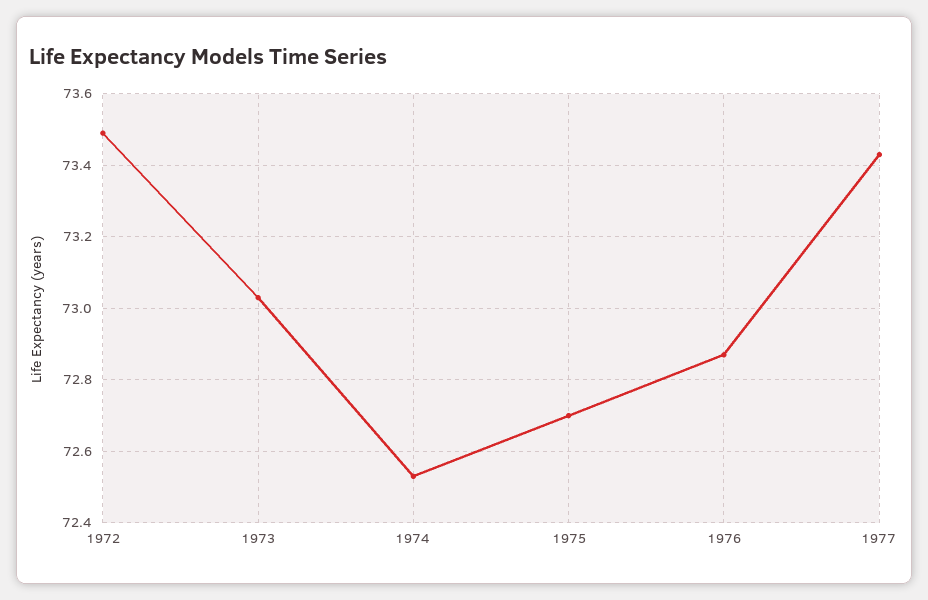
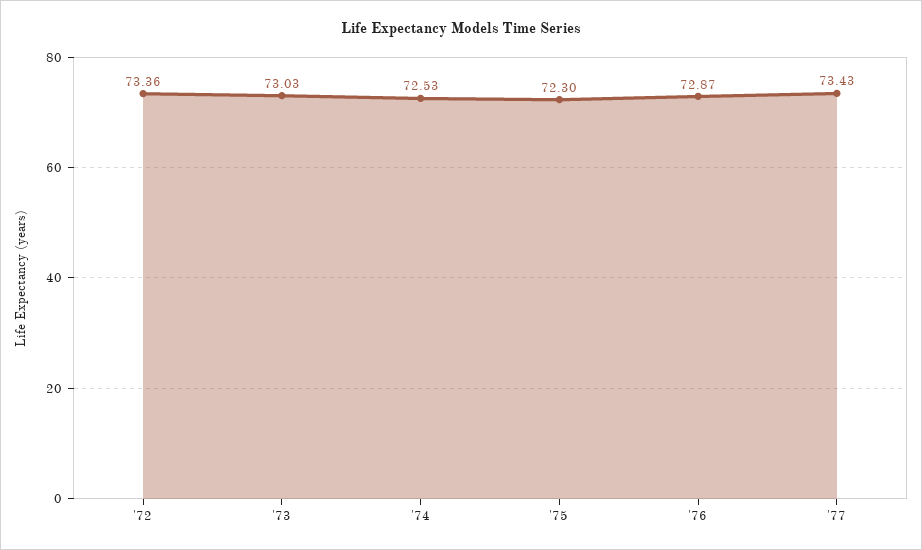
1972: 73.5 -> 73.36
1975: 72.7 -> 72.3

